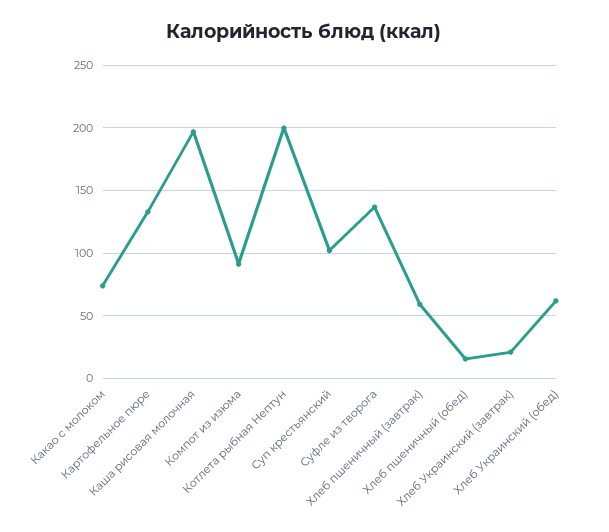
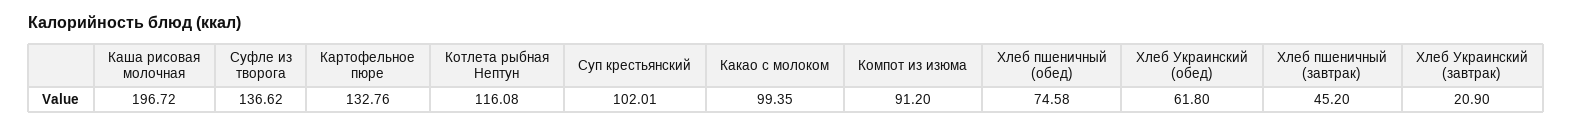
Какао с молоком: 75 -> 99.35
Котлета рыбная Нептун: 200 -> 116.08
Хлеб пшеничный (завтрак): 60 -> 45.2
Хлеб пшеничный (обед): 15 -> 74.58

